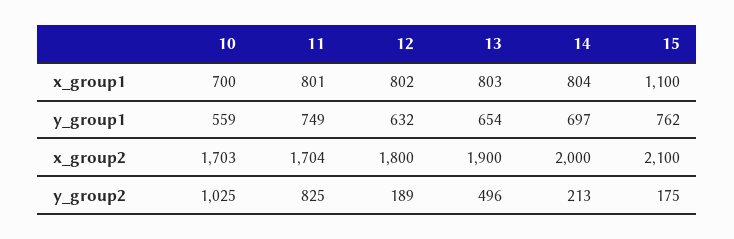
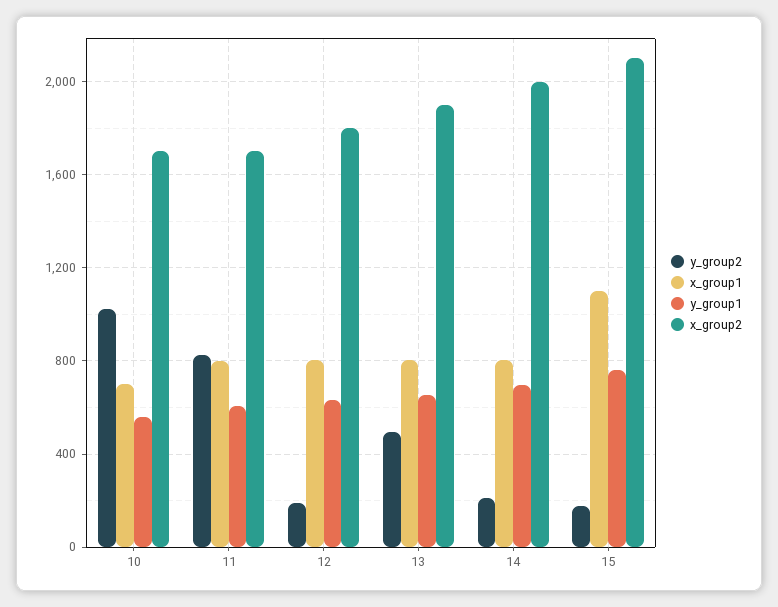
y_group1, 11: 749 -> 600

